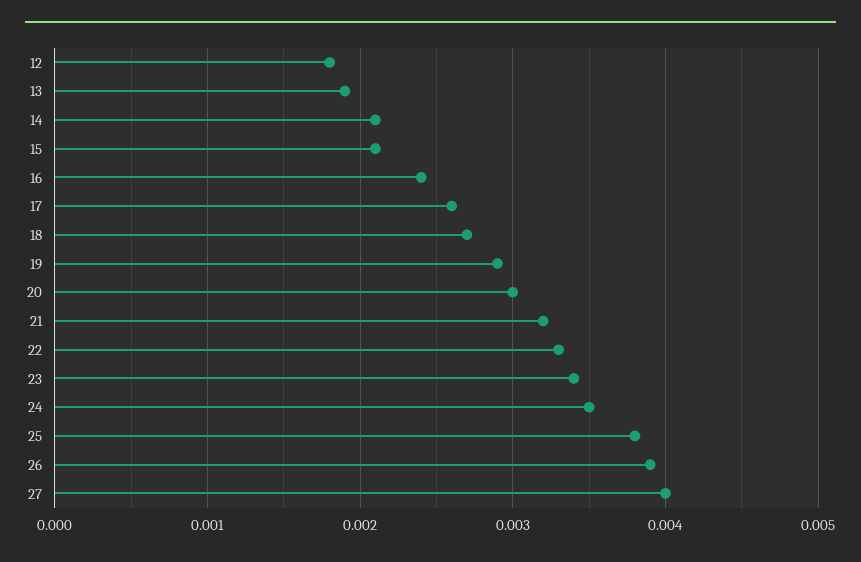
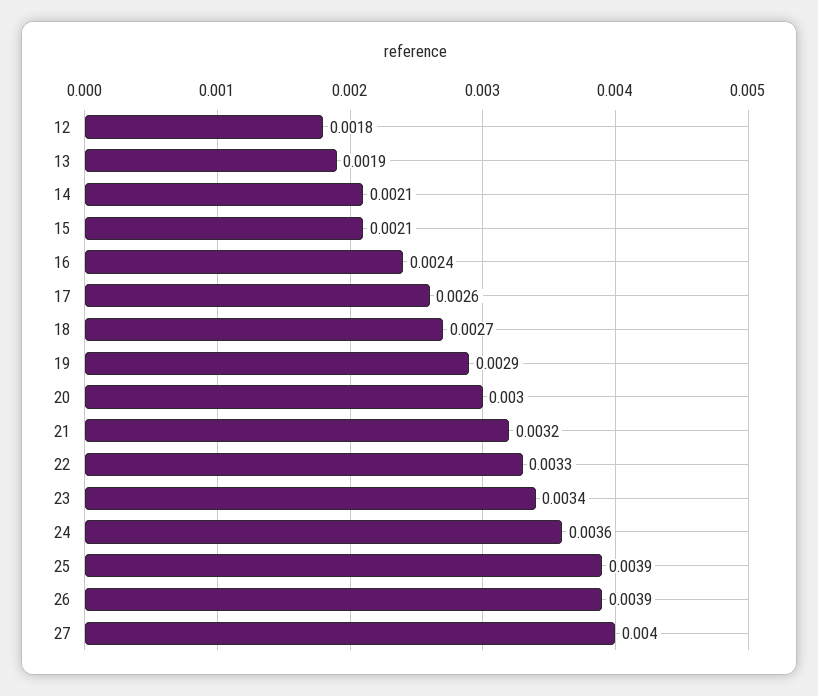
24: 0.0035 -> 0.0036
25: 0.0038 -> 0.0039

